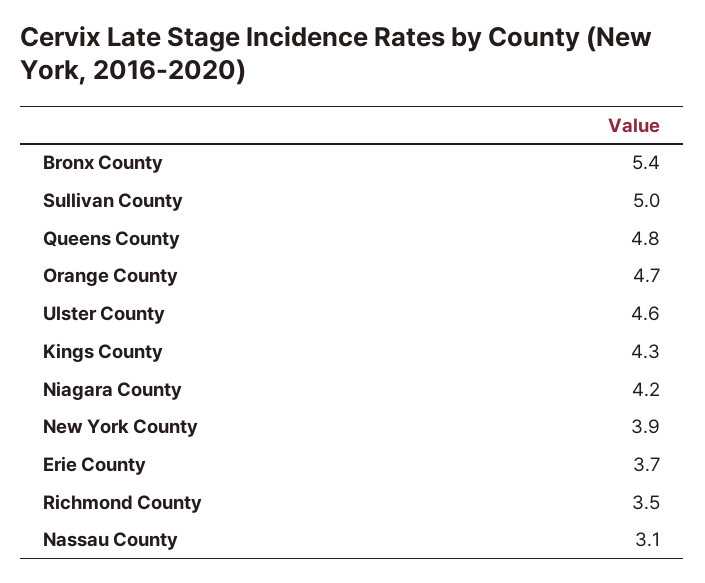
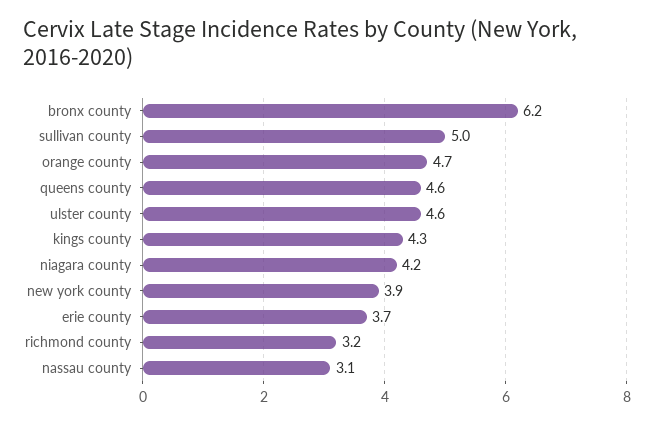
Bronx County: 5.4 -> 6.2
Queens County: 4.8 -> 4.6
Richmond County: 3.5 -> 3.2

